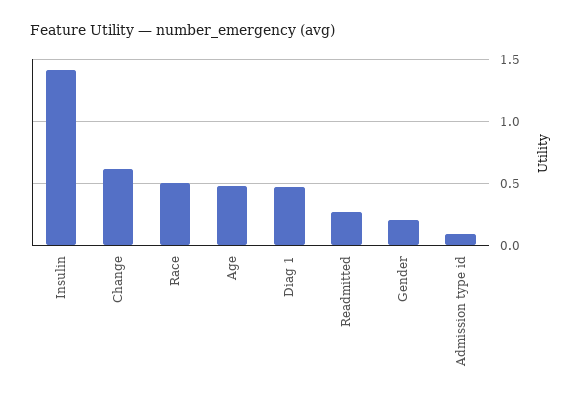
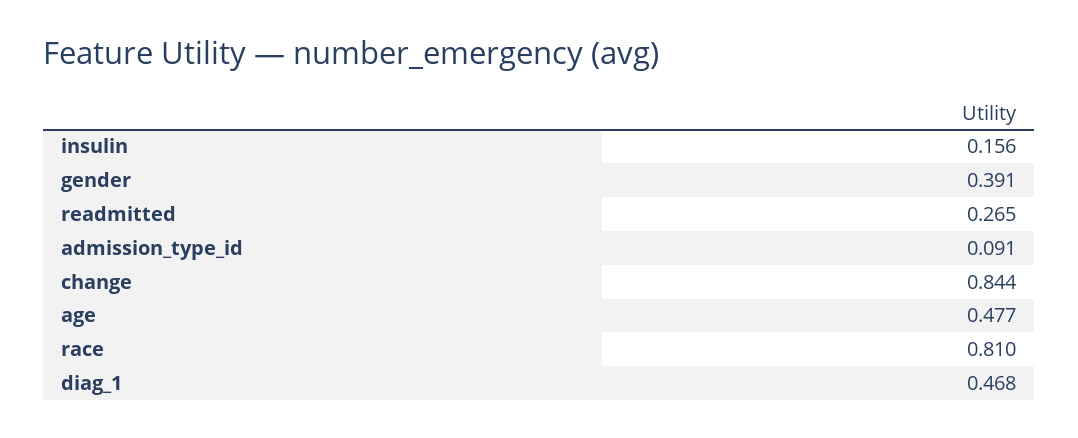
Insulin: 1.4 -> 0.156
Change: 0.6 -> 0.844
Race: 0.5 -> 0.81
Gender: 0.2 -> 0.391

